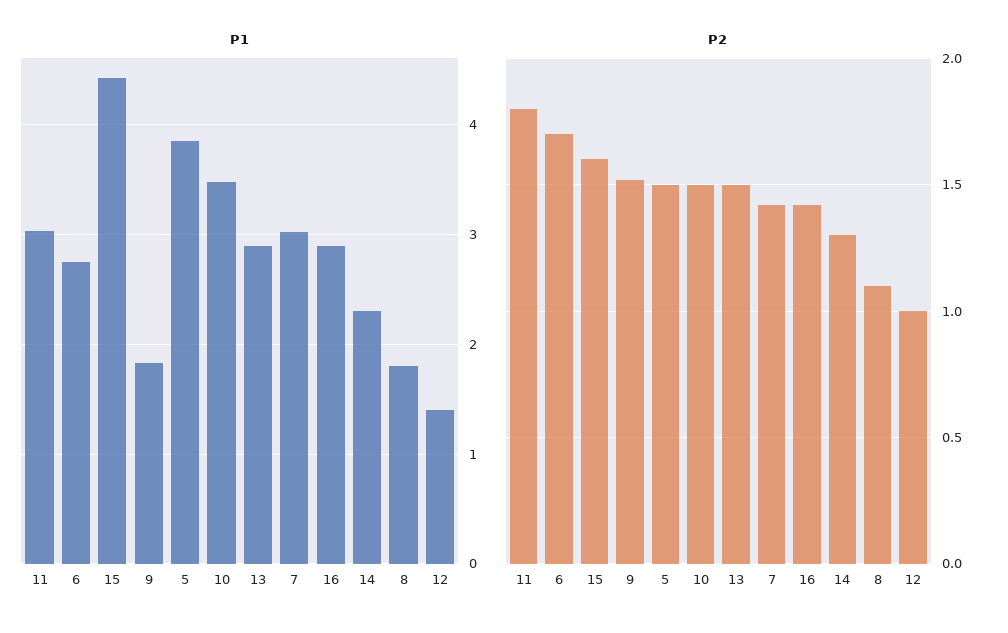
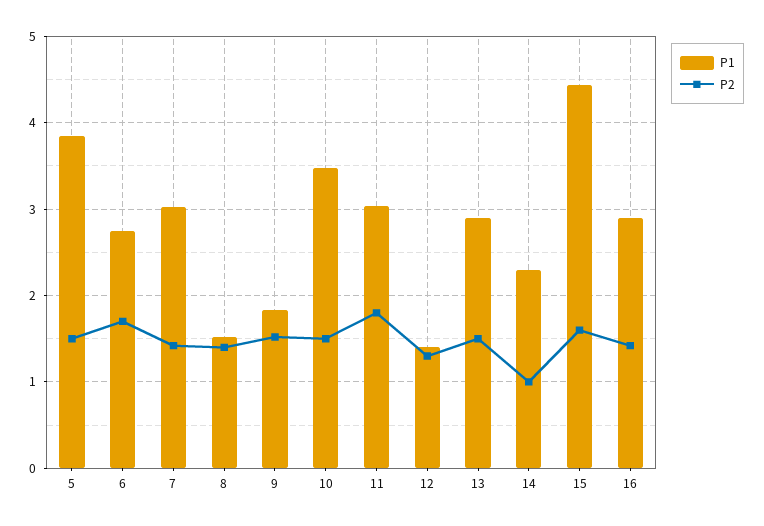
P1, 8: 1.8 -> 1.5
P2, 14: 1.3 -> 1
P2, 8: 1.1 -> 1.4
P2, 12: 1 -> 1.3

